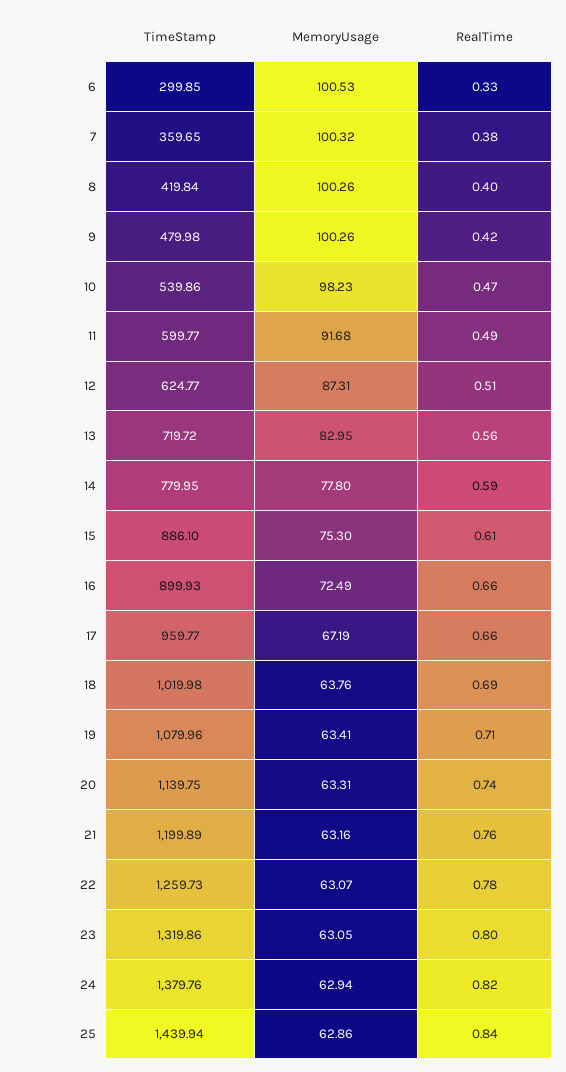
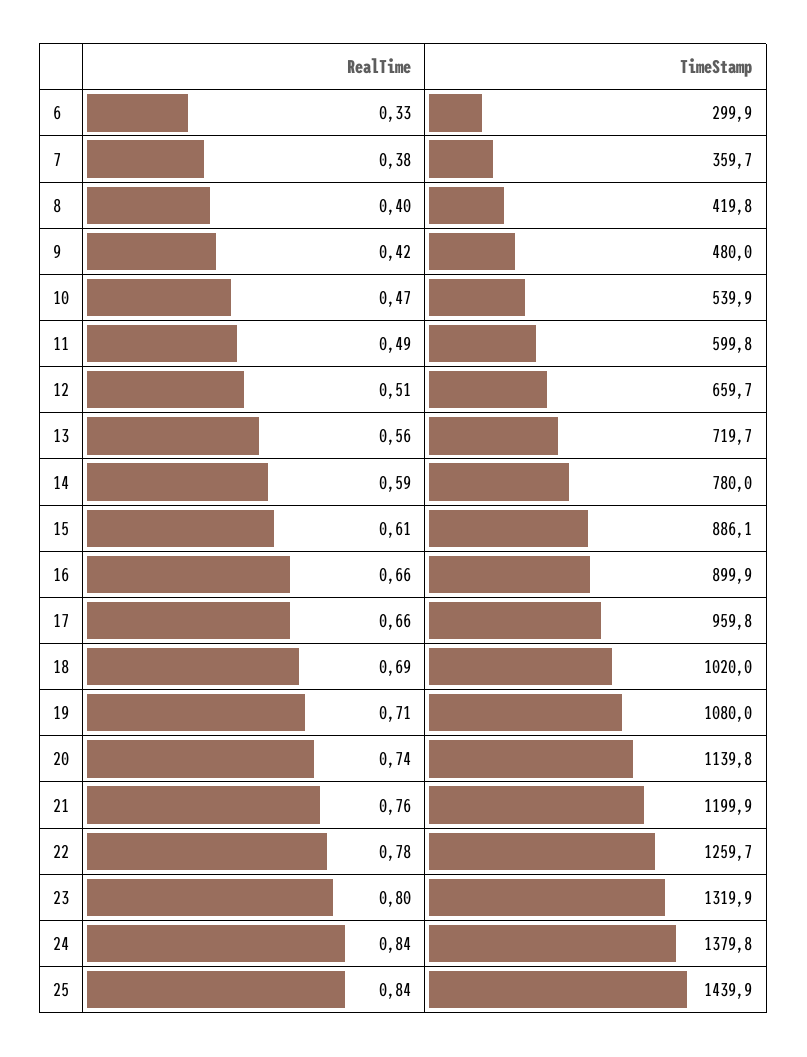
MemoryUsage, 6: 100.53 -> none
MemoryUsage, 7: 100.32 -> none
MemoryUsage, 8: 100.26 -> none
MemoryUsage, 9: 100.26 -> none
MemoryUsage, 10: 98.23 -> none
MemoryUsage, 11: 91.68 -> none
TimeStamp, 12: 624.77 -> 659.7
MemoryUsage, 12: 87.31 -> none
MemoryUsage, 13: 82.95 -> none
MemoryUsage, 14: 77.8 -> none
MemoryUsage, 15: 75.3 -> none
MemoryUsage, 16: 72.49 -> none
MemoryUsage, 17: 67.19 -> none
MemoryUsage, 18: 63.76 -> none
MemoryUsage, 19: 63.41 -> none
MemoryUsage, 20: 63.31 -> none
MemoryUsage, 21: 63.16 -> none
MemoryUsage, 22: 63.07 -> none
MemoryUsage, 23: 63.05 -> none
MemoryUsage, 24: 62.94 -> none
RealTime, 24: 0.82 -> 0.84
MemoryUsage, 25: 62.86 -> none

